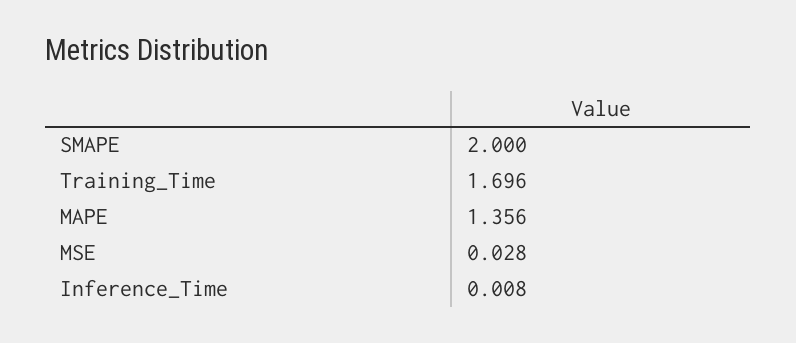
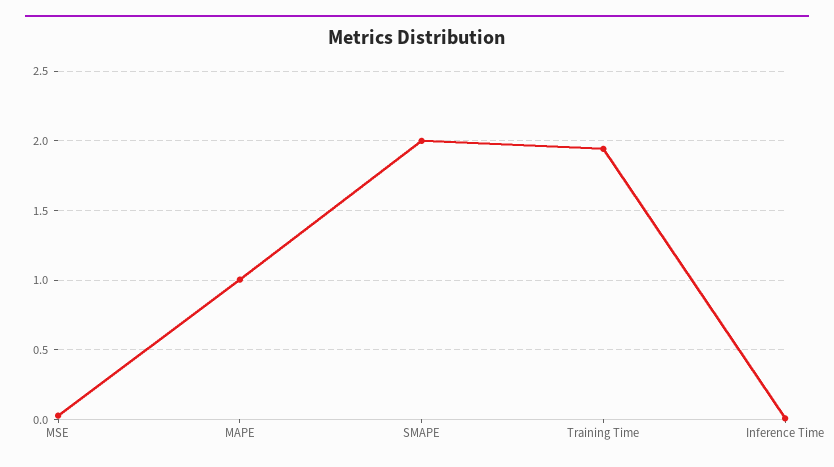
Training_Time: 1.696 -> 1.95
MAPE: 1.356 -> 1

